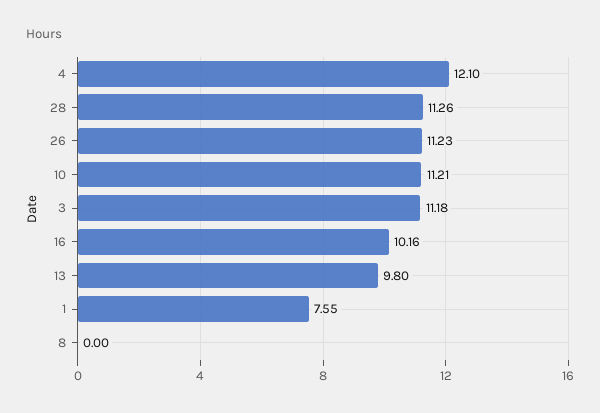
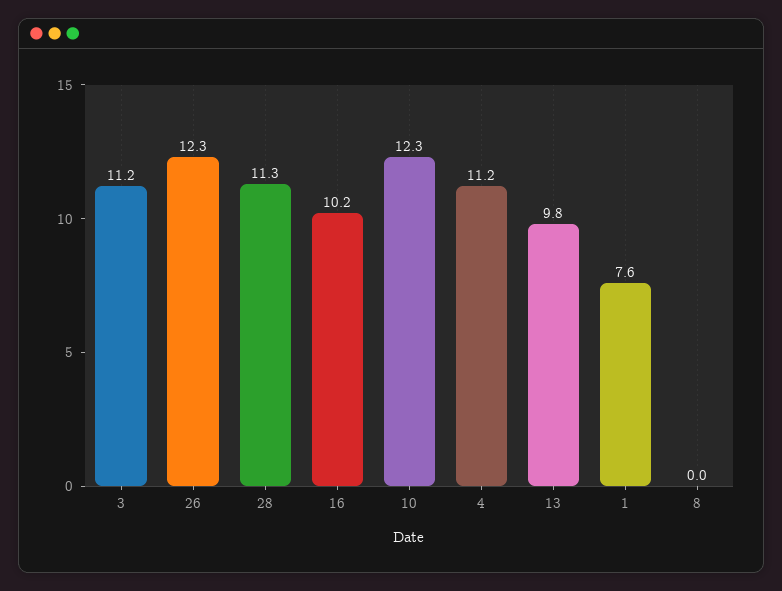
4: 12.1 -> 11.2
26: 11.23 -> 12.3
10: 11.21 -> 12.3

